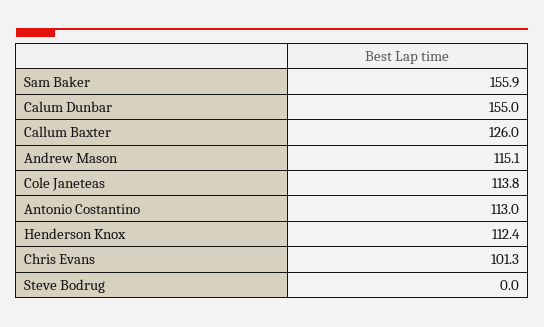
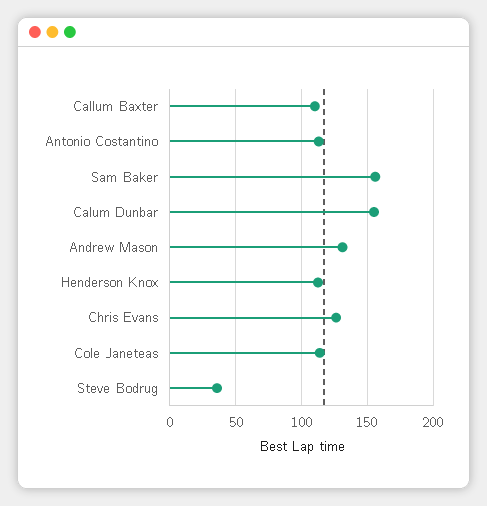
Callum Baxter: 126 -> 110
Andrew Mason: 115.1 -> 130
Chris Evans: 101.3 -> 125
Steve Bodrug: 0 -> 35

